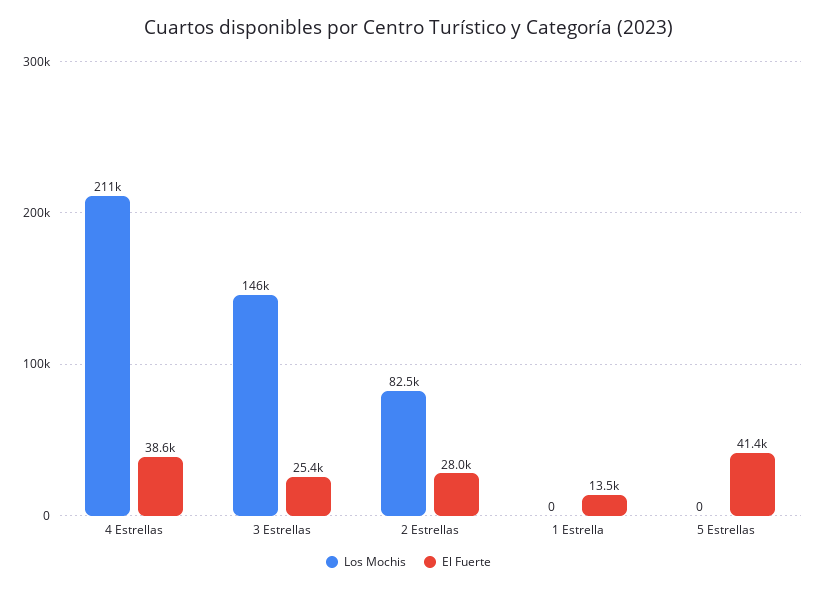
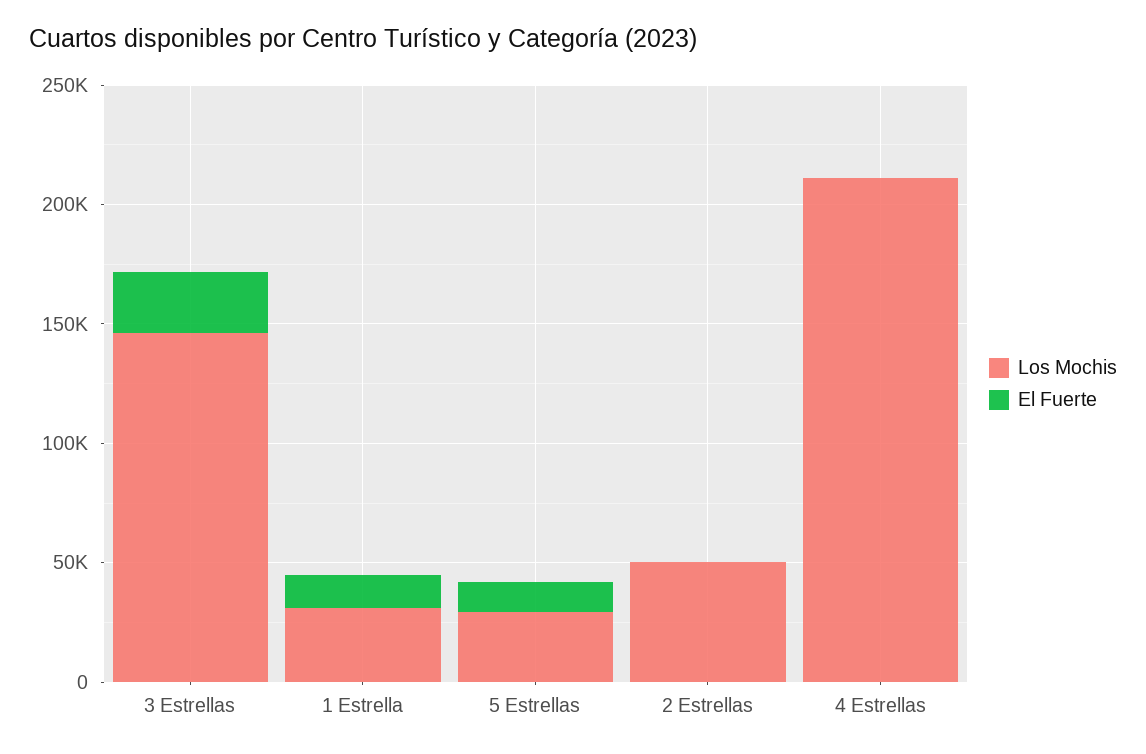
El Fuerte, 4 Estrellas: 38600 -> 0
Los Mochis, 2 Estrellas: 82500 -> 50000
El Fuerte, 2 Estrellas: 28000 -> 0
Los Mochis, 1 Estrella: 0 -> 30000
Los Mochis, 5 Estrellas: 0 -> 30000
El Fuerte, 5 Estrellas: 41400 -> 10000

